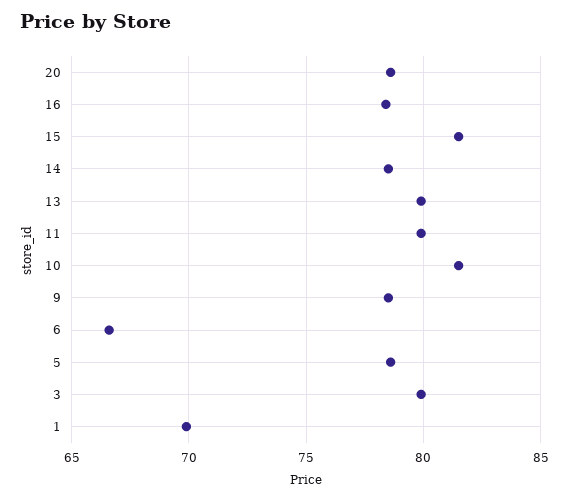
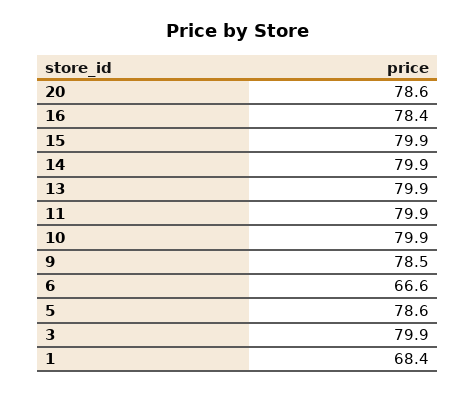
15: 81.5 -> 79.9
14: 78.5 -> 79.9
10: 81.5 -> 79.9
1: 70 -> 68.4

